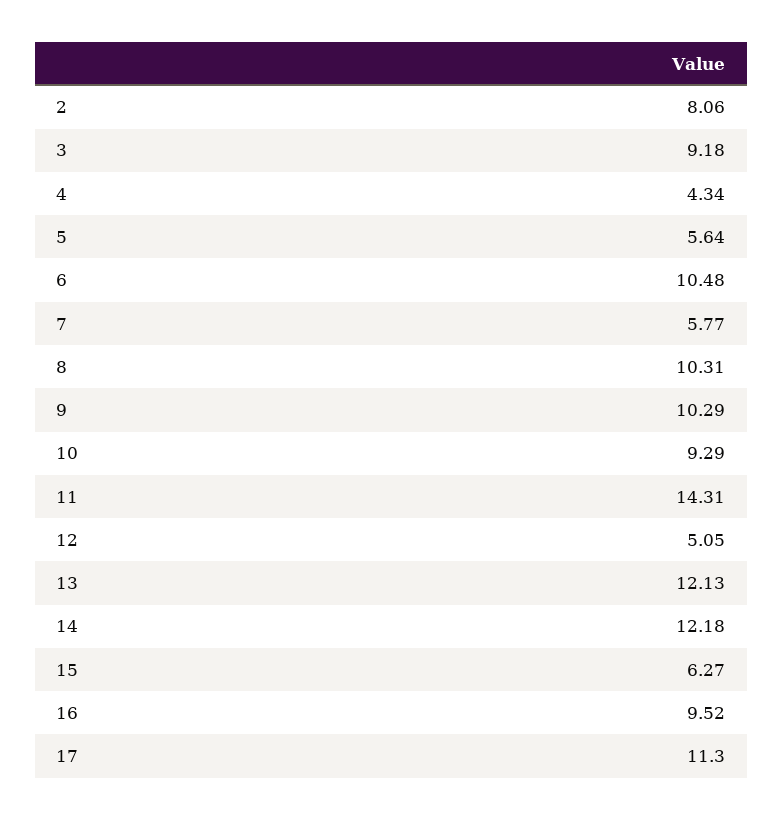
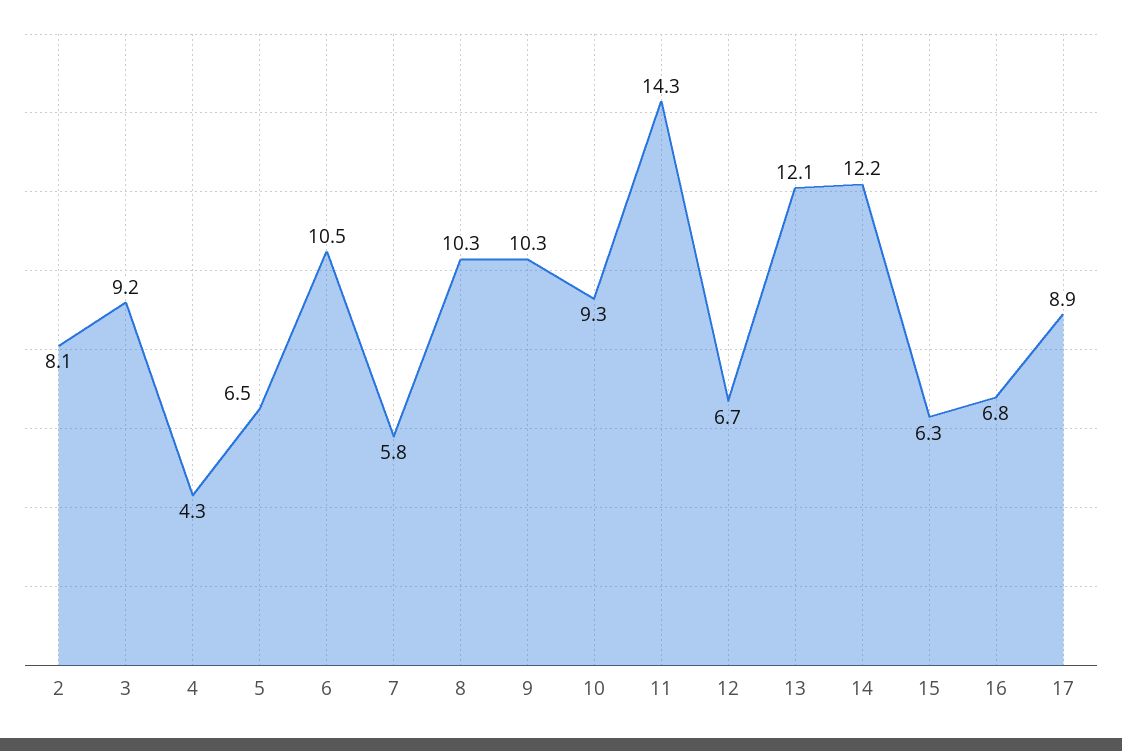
5: 5.64 -> 6.5
12: 5.05 -> 6.7
16: 9.52 -> 6.8
17: 11.3 -> 8.9

